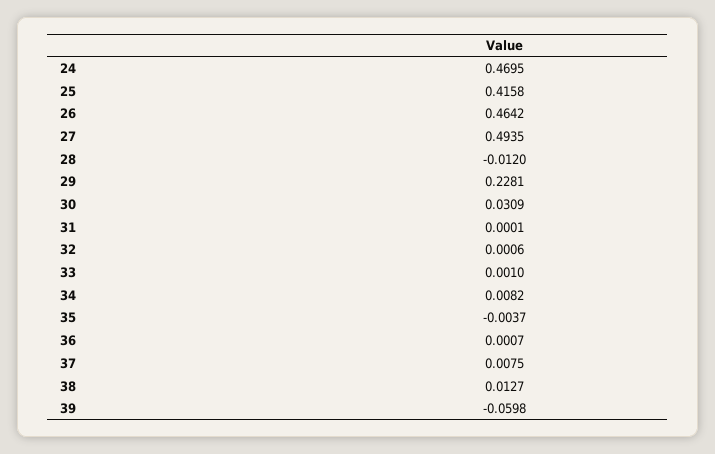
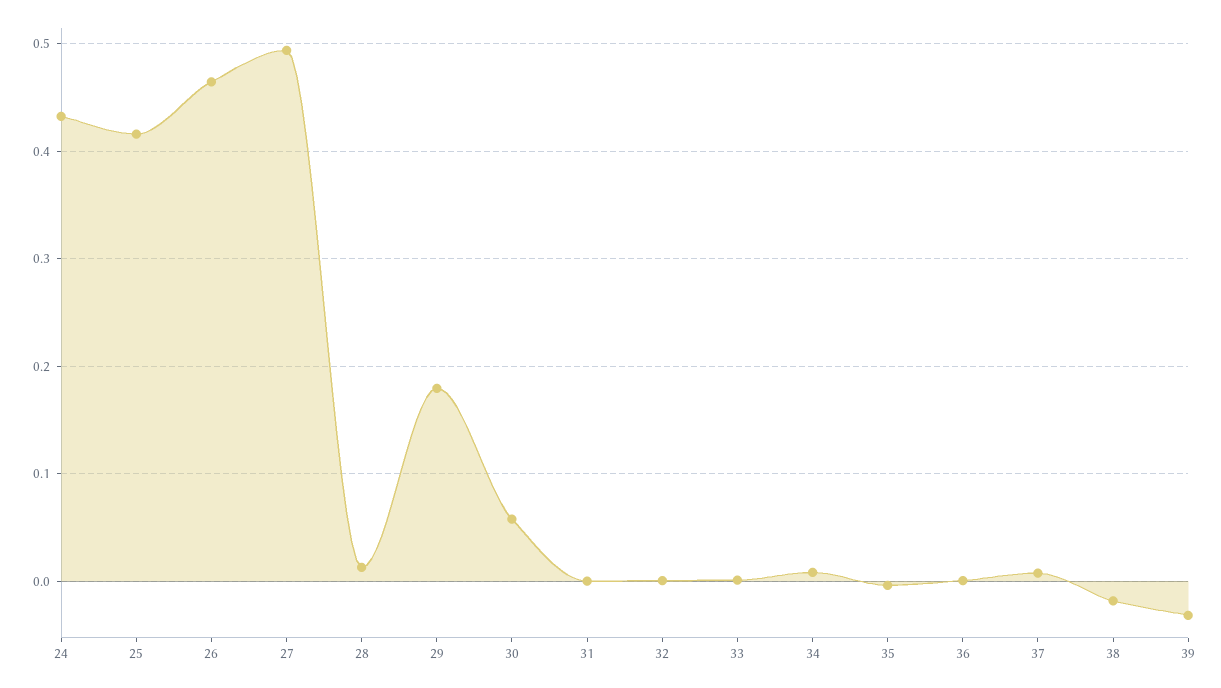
24: 0.4695 -> 0.43
28: -0.012 -> 0.01
29: 0.2281 -> 0.18
30: 0.0309 -> 0.06
38: 0.0127 -> -0.02
39: -0.0598 -> -0.03

